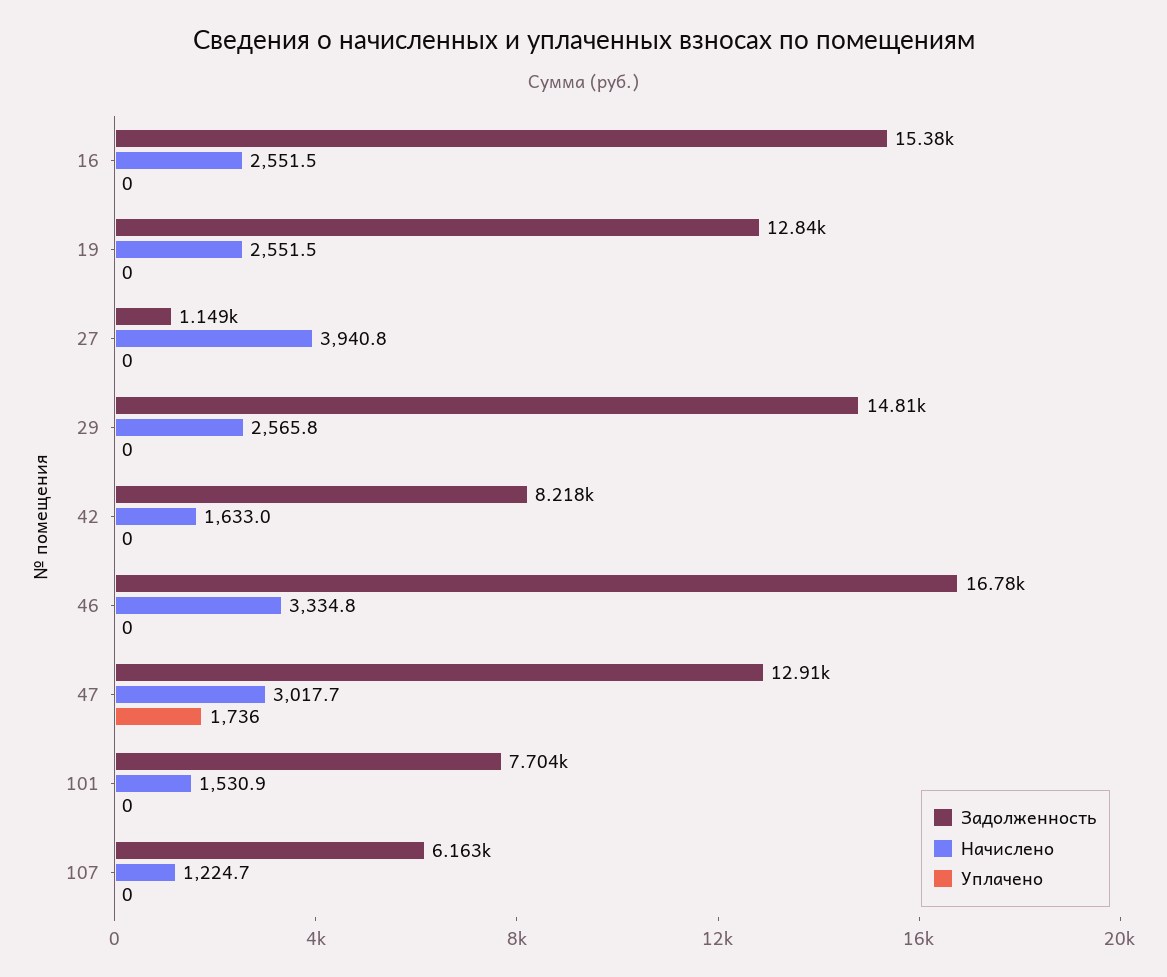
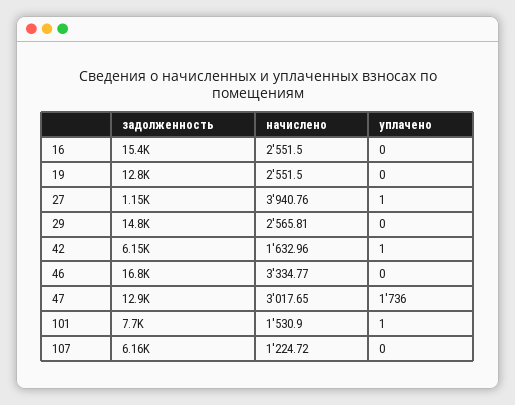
Уплачено, 27: 0 -> 1
Задолженность, 42: 8218 -> 6150
Уплачено, 42: 0 -> 1
Уплачено, 101: 0 -> 1

